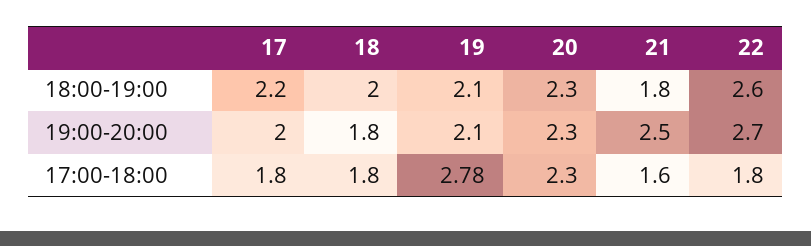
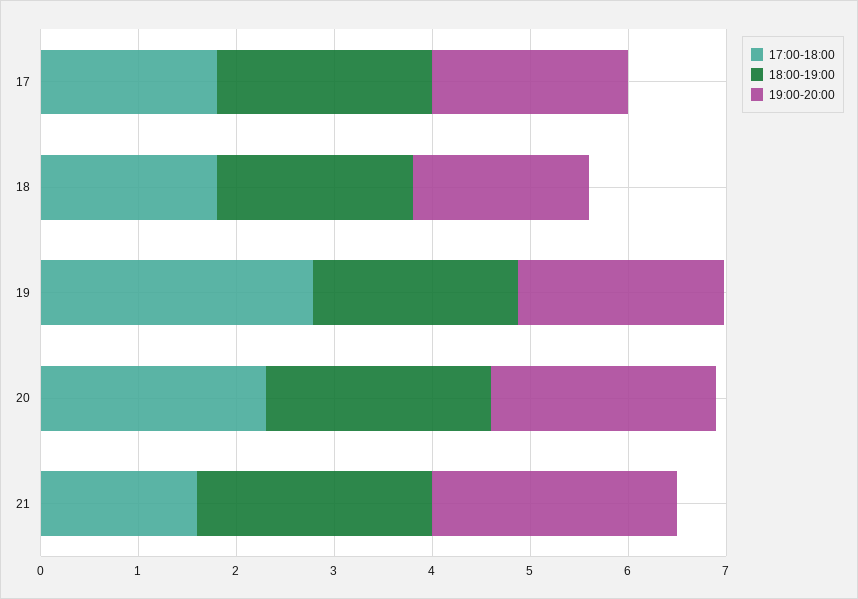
18:00-19:00, 21: 1.8 -> 2.4
18:00-19:00, 22: 2.6 -> none
19:00-20:00, 22: 2.7 -> none
17:00-18:00, 22: 1.8 -> none

